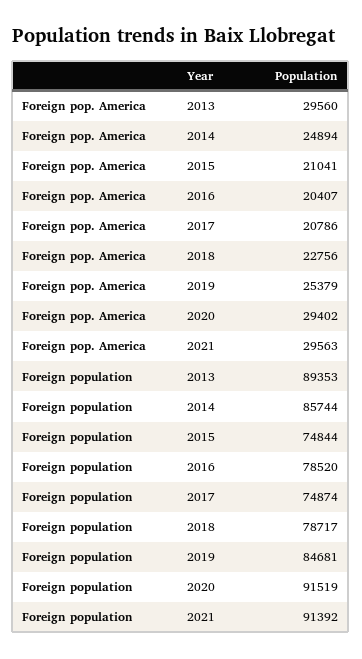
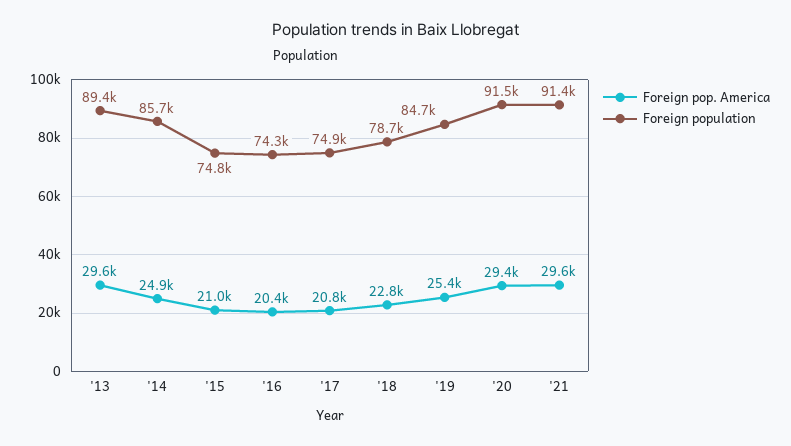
Foreign population, 2016: 78520 -> 74300

